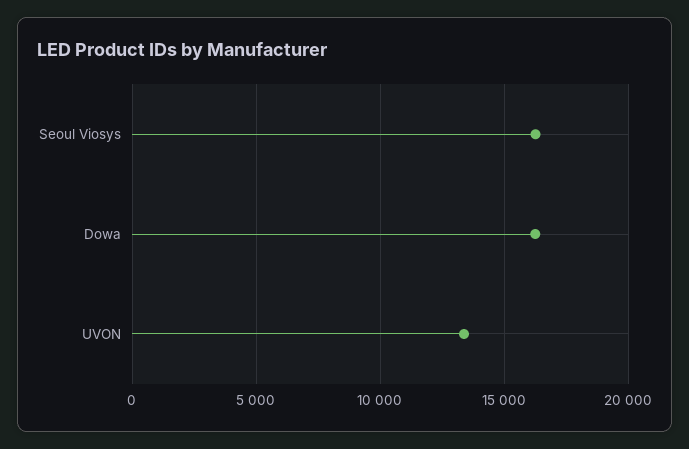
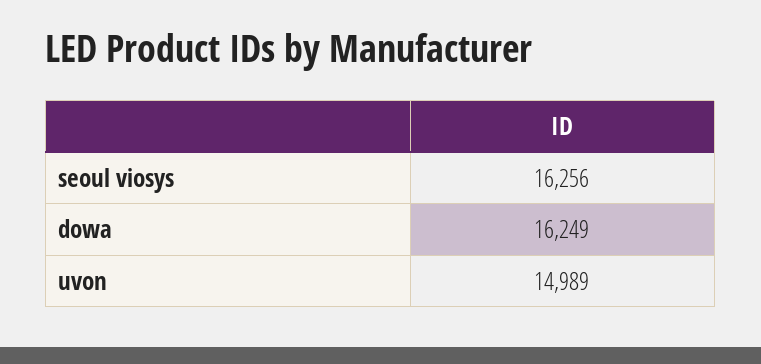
UVON: 13500 -> 14989

